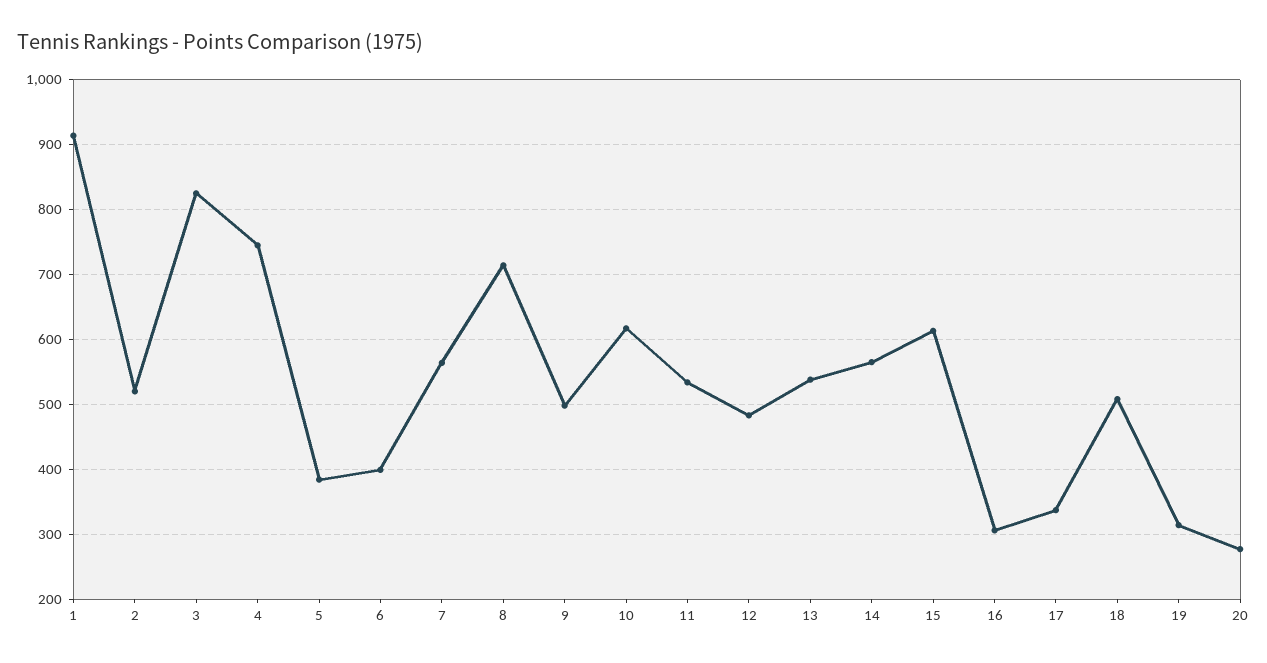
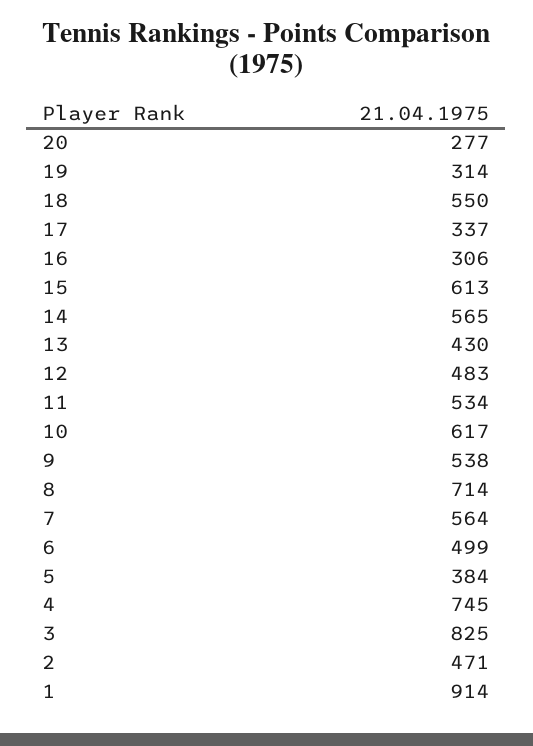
2: 520 -> 471
6: 400 -> 499
9: 500 -> 538
13: 540 -> 430
18: 510 -> 550

